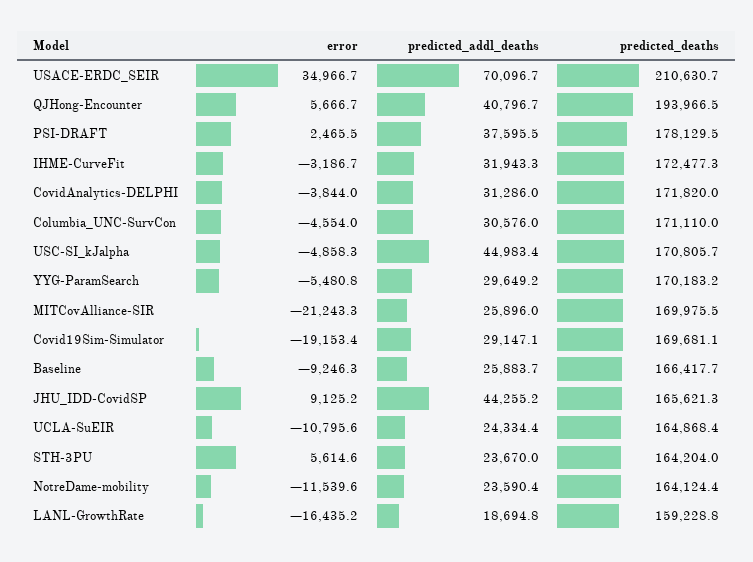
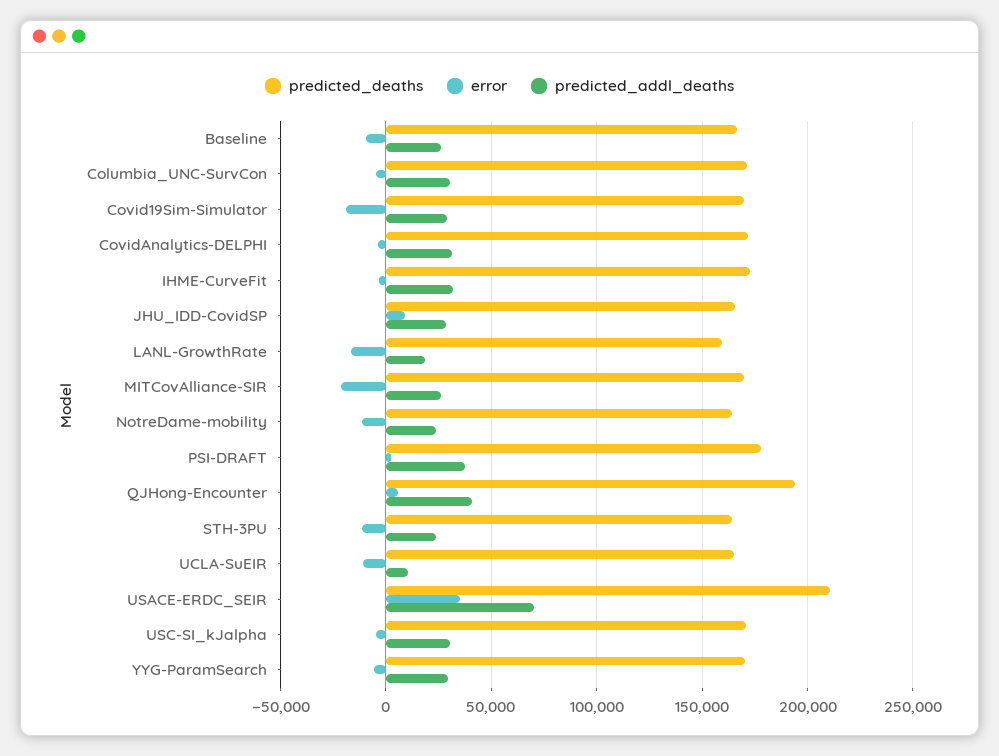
predicted_addl_deaths, USC-SI_kJalpha: 44983.4 -> 30000
predicted_addl_deaths, JHU_IDD-CovidSP: 44255.2 -> 30000
predicted_addl_deaths, UCLA-SuEIR: 24334.4 -> 10000
error, STH-3PU: 5614.6 -> -10000

